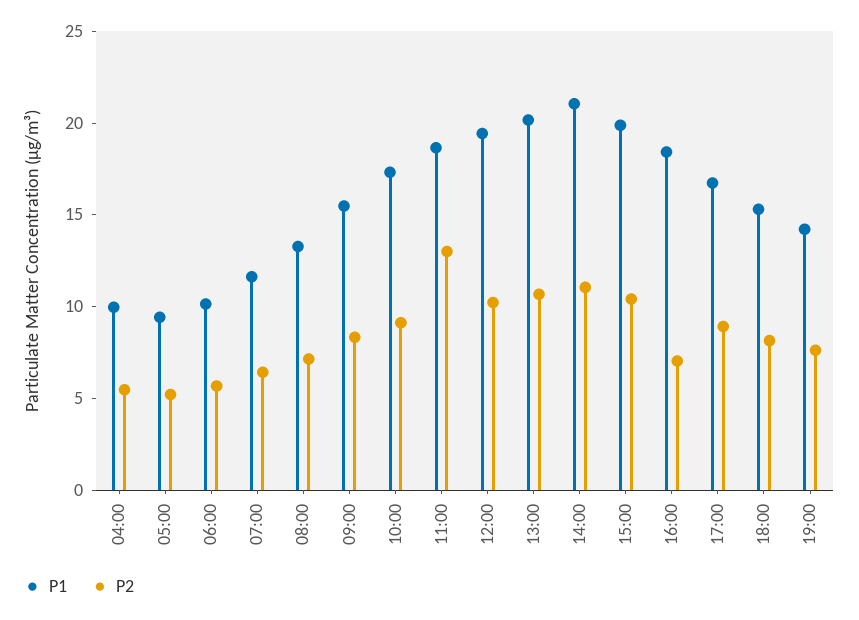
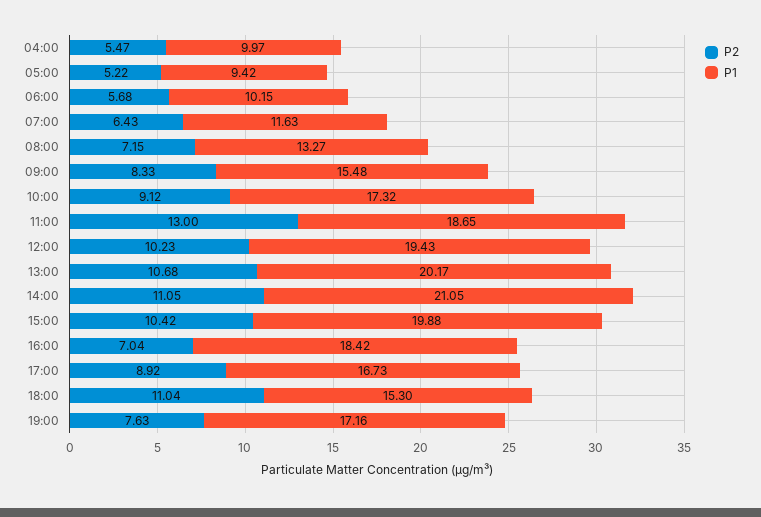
P2, 18:00: 8 -> 11.04
P1, 19:00: 14 -> 17.16

